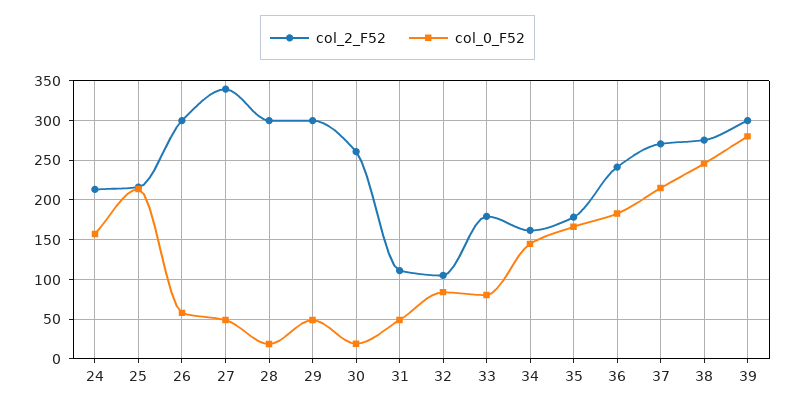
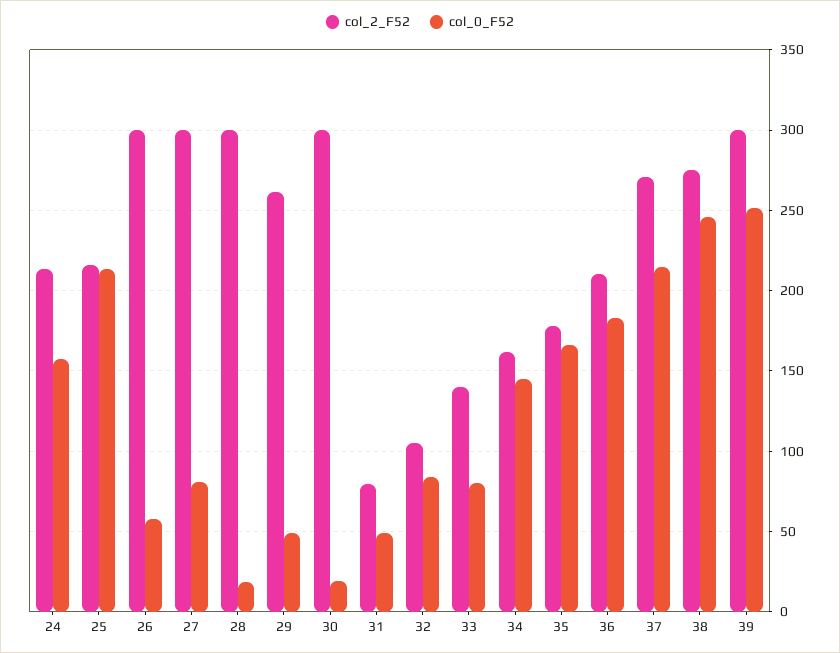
col_2_F52, 27: 340 -> 300
col_0_F52, 27: 50 -> 80
col_2_F52, 29: 300 -> 260
col_2_F52, 30: 260 -> 300
col_2_F52, 31: 110 -> 80
col_2_F52, 33: 180 -> 140
col_2_F52, 36: 240 -> 210
col_0_F52, 39: 280 -> 250

